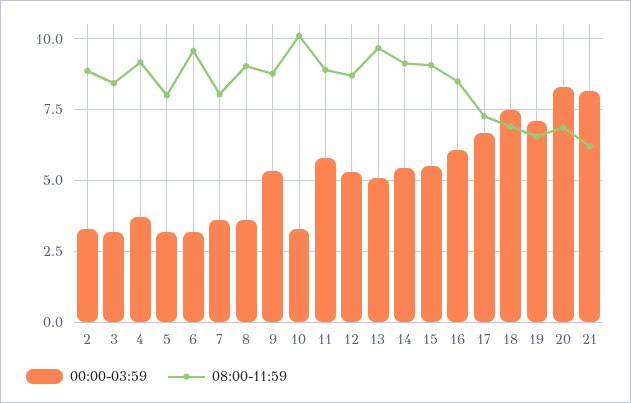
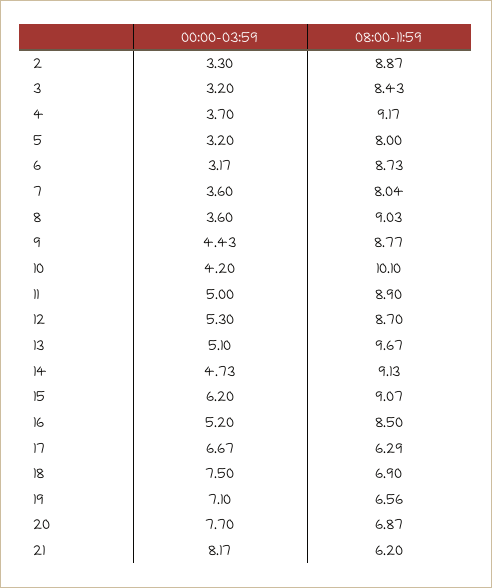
08:00-11:59, 6: 9.5 -> 8.73
00:00-03:59, 9: 5.25 -> 4.43
00:00-03:59, 10: 3.25 -> 4.2
00:00-03:59, 11: 5.75 -> 5
00:00-03:59, 14: 5.5 -> 4.73
00:00-03:59, 15: 5.5 -> 6.2
00:00-03:59, 16: 6 -> 5.2
08:00-11:59, 17: 7.25 -> 6.29
00:00-03:59, 20: 8.25 -> 7.7

